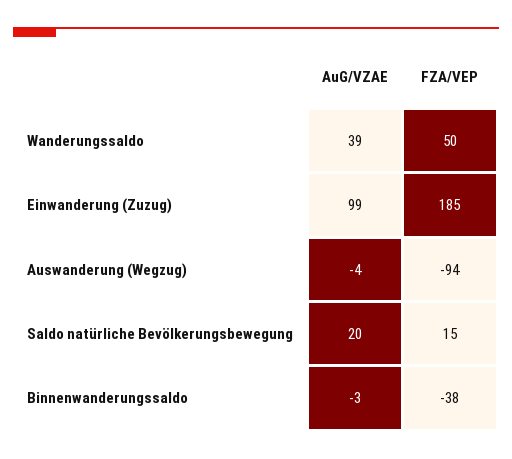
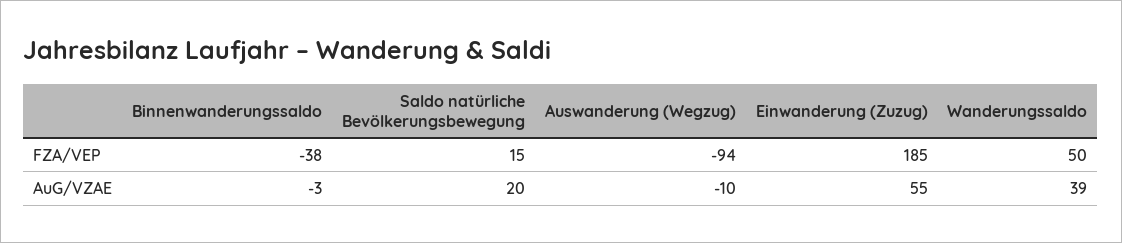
AuG/VZAE, Einwanderung (Zuzug): 99 -> 55
AuG/VZAE, Auswanderung (Wegzug): -4 -> -10

